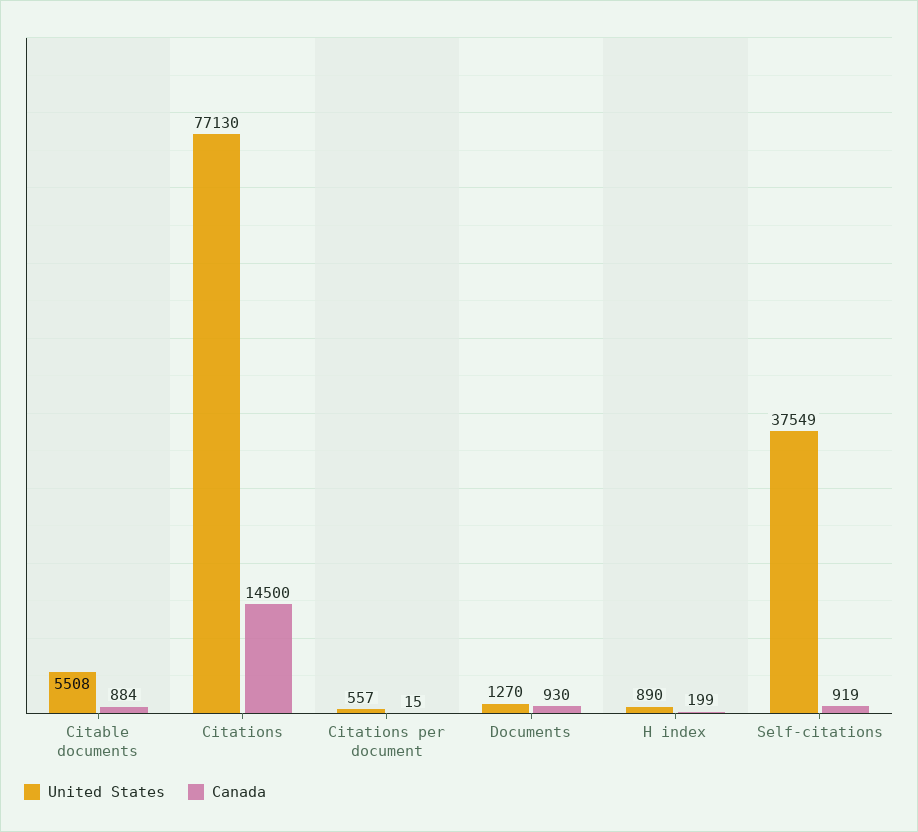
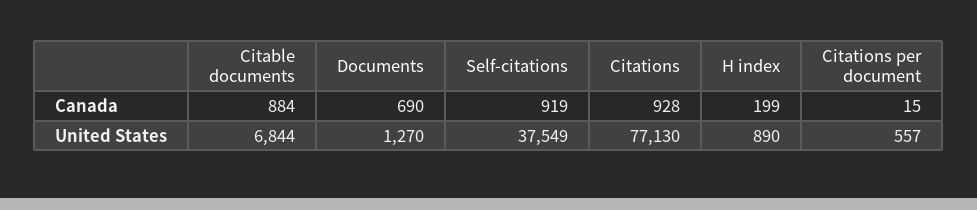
United States, Citable documents: 5508 -> 6844
Canada, Citations: 14500 -> 928
Canada, Documents: 930 -> 690

